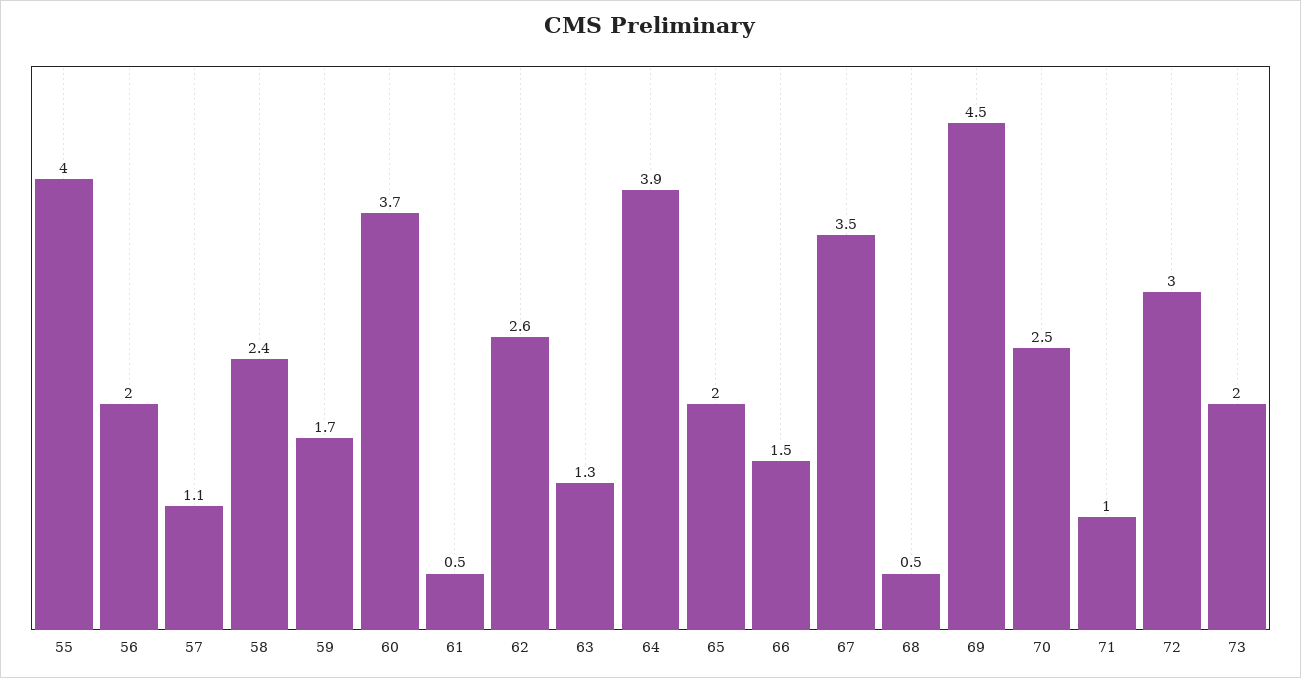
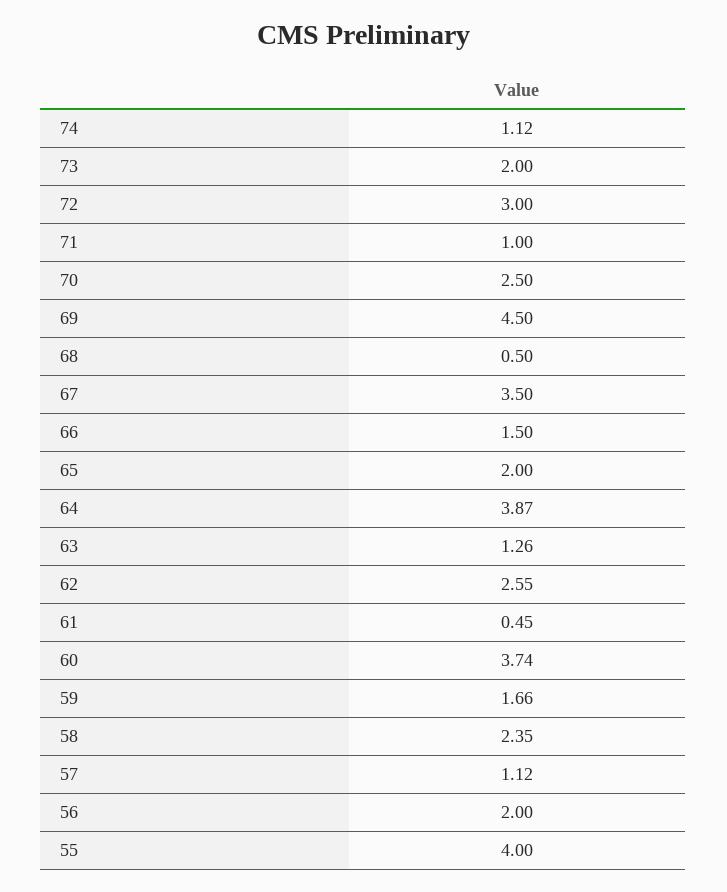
74: none -> 1.12

